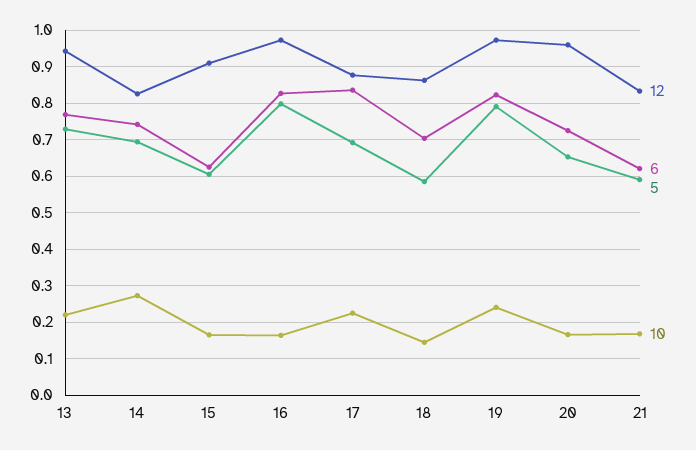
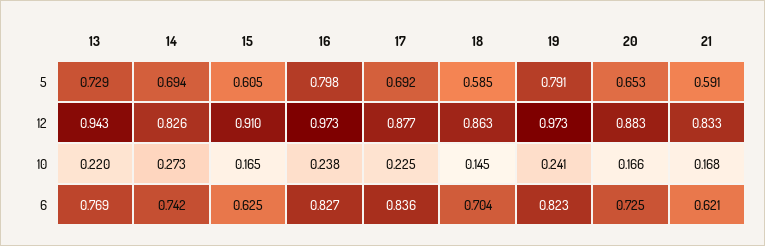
10, 16: 0.16 -> 0.238
12, 20: 0.96 -> 0.883

